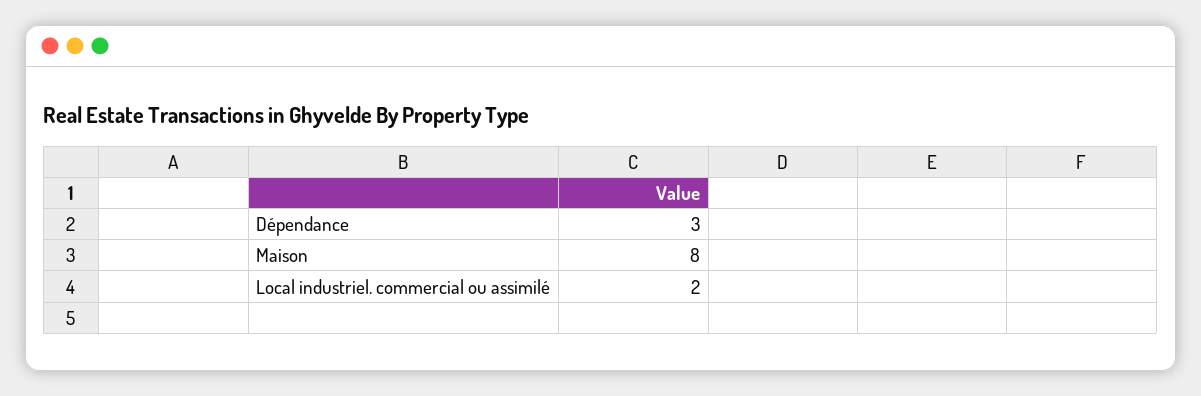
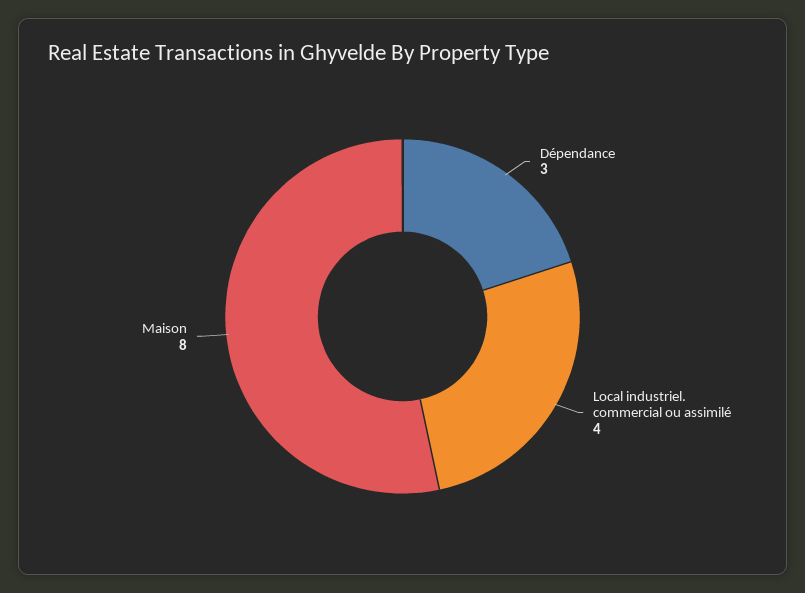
Local industriel. commercial ou assimilé: 2 -> 4

